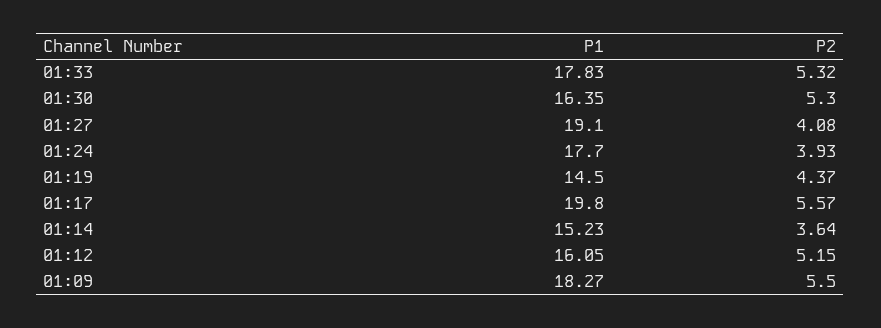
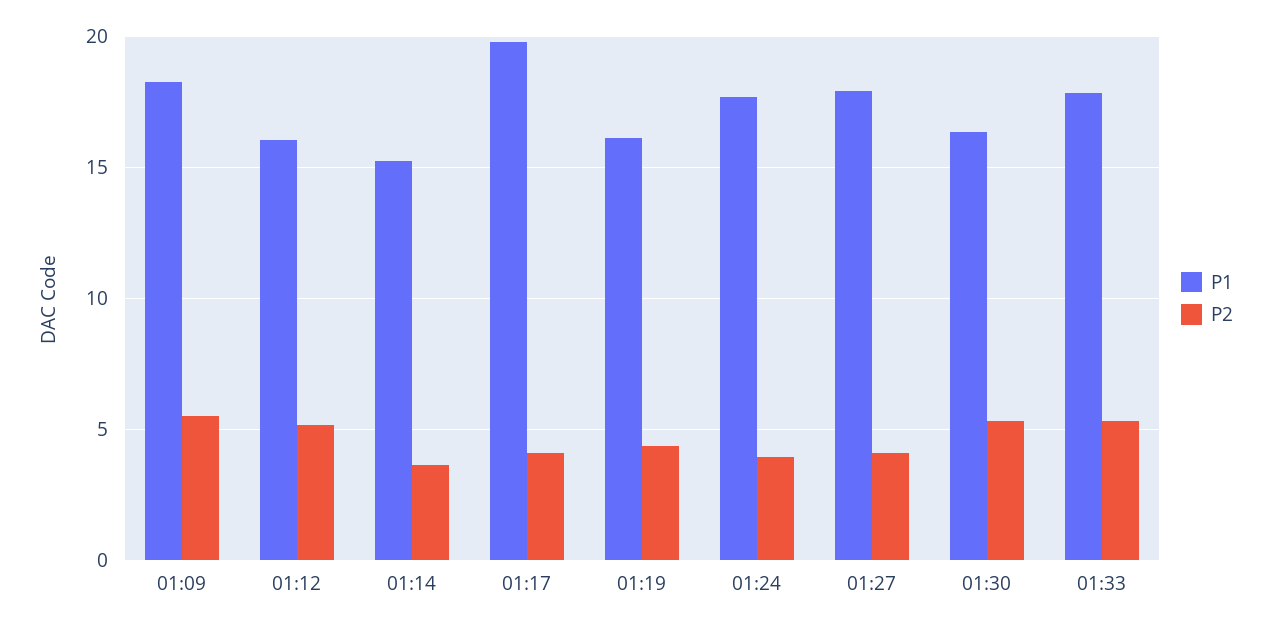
P1, 01:27: 19.1 -> 18
P1, 01:19: 14.5 -> 16
P2, 01:17: 5.57 -> 4

